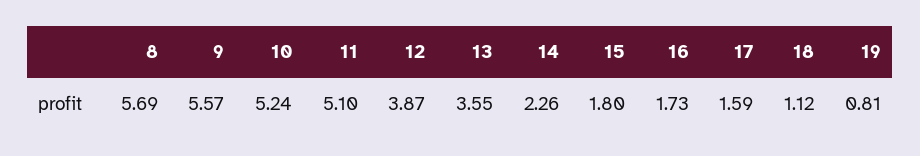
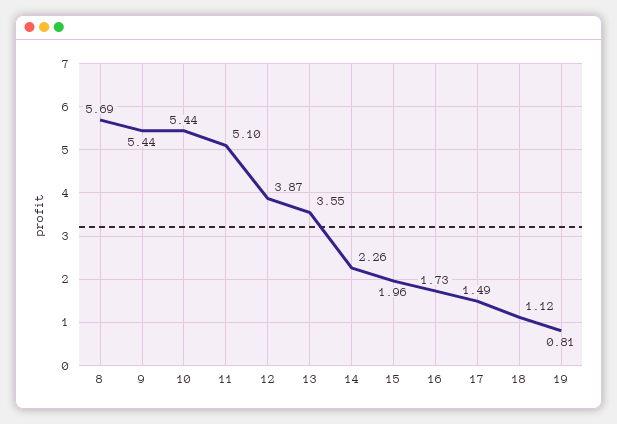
9: 5.57 -> 5.44
10: 5.24 -> 5.44
15: 1.8 -> 1.96
17: 1.59 -> 1.49

